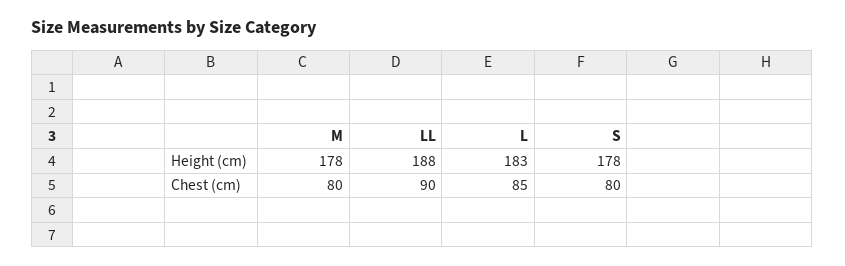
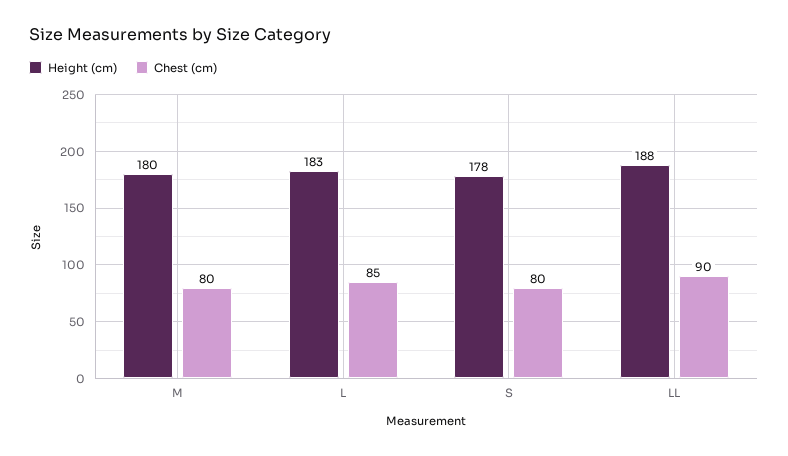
Height (cm), M: 178 -> 180

